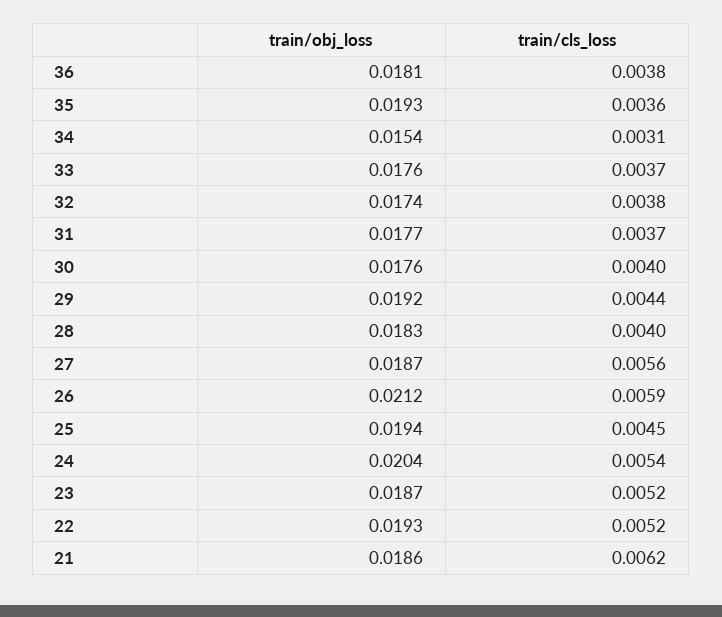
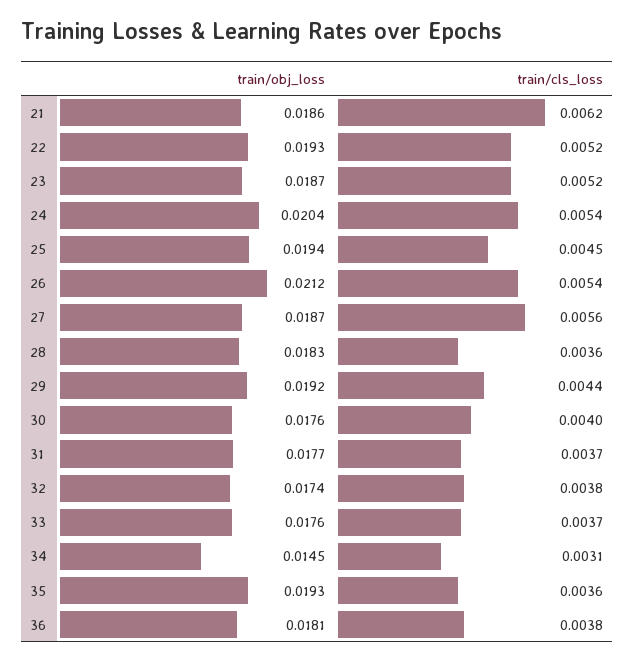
train/obj_loss, 34: 0.0154 -> 0.0145
train/cls_loss, 28: 0.004 -> 0.0036
train/cls_loss, 26: 0.0059 -> 0.0054

